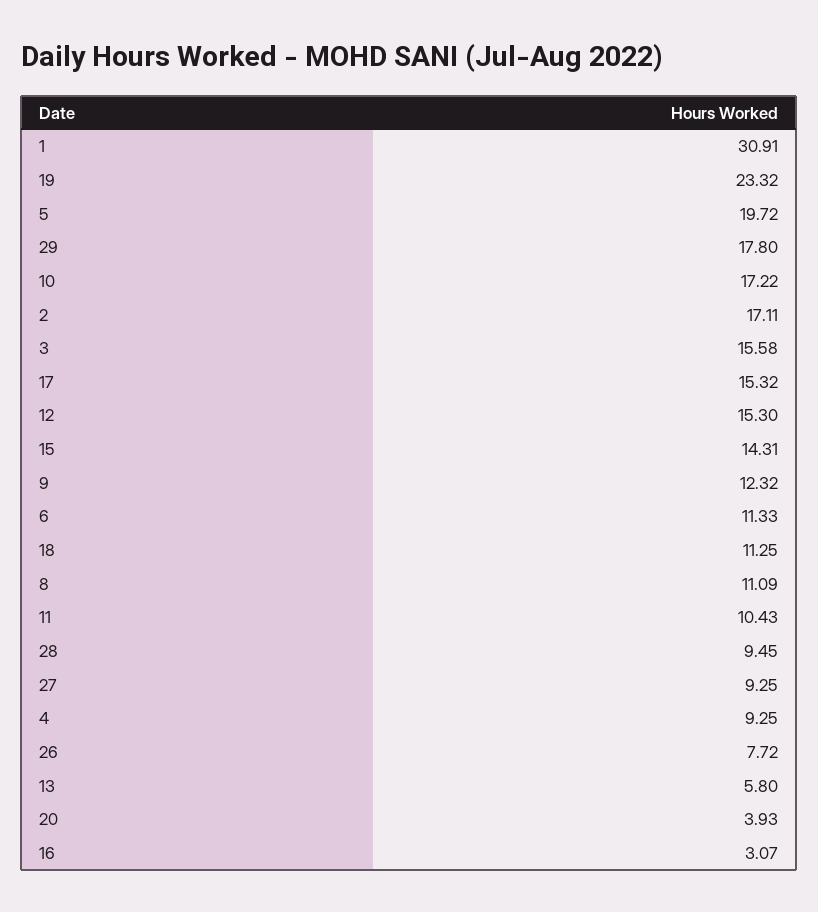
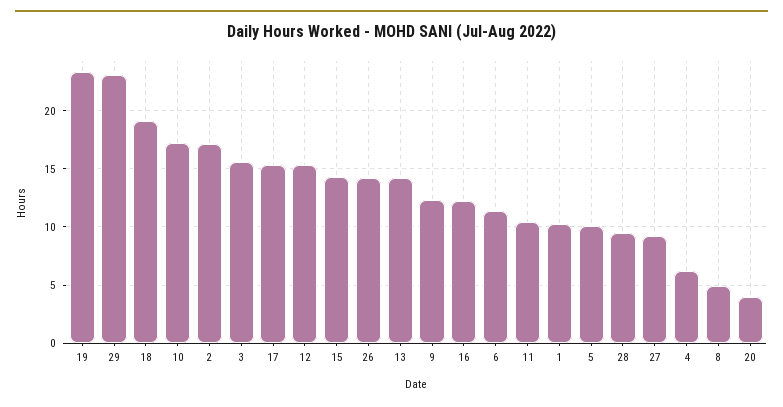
1: 30.91 -> 10
5: 19.72 -> 10
29: 17.8 -> 23
18: 11.25 -> 19
8: 11.09 -> 5
4: 9.25 -> 6
26: 7.72 -> 14
13: 5.8 -> 14
16: 3.07 -> 12

